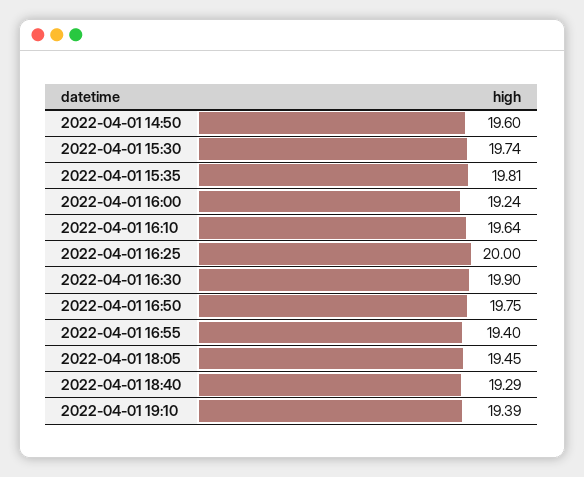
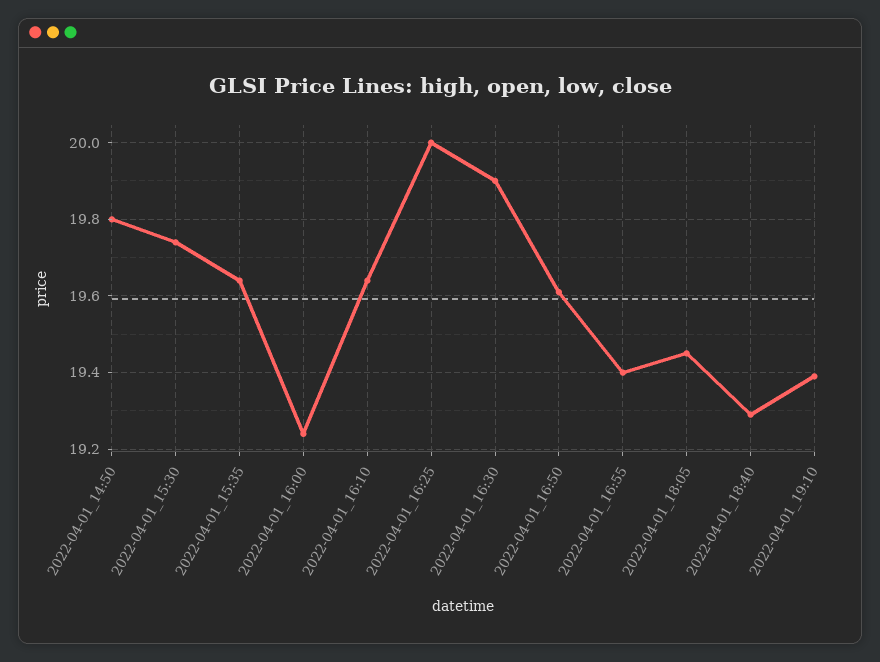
2022-04-01 14:50: 19.6 -> 19.8
2022-04-01 15:35: 19.81 -> 19.65
2022-04-01 16:50: 19.75 -> 19.6

